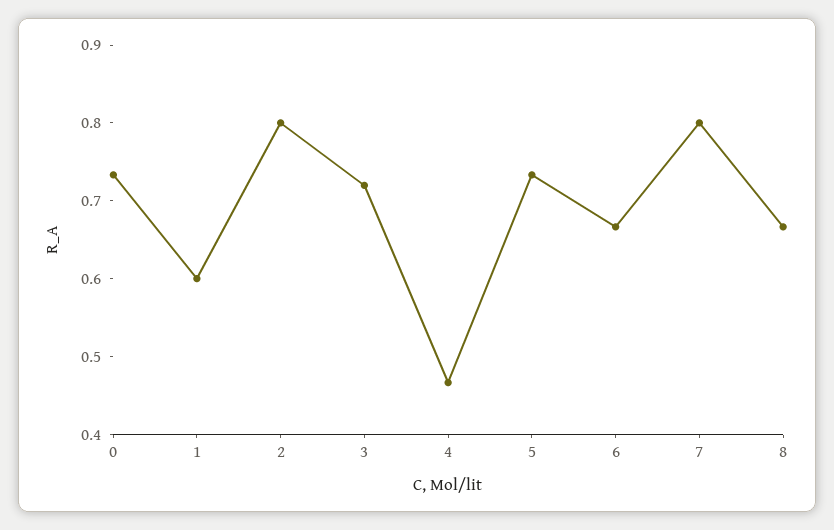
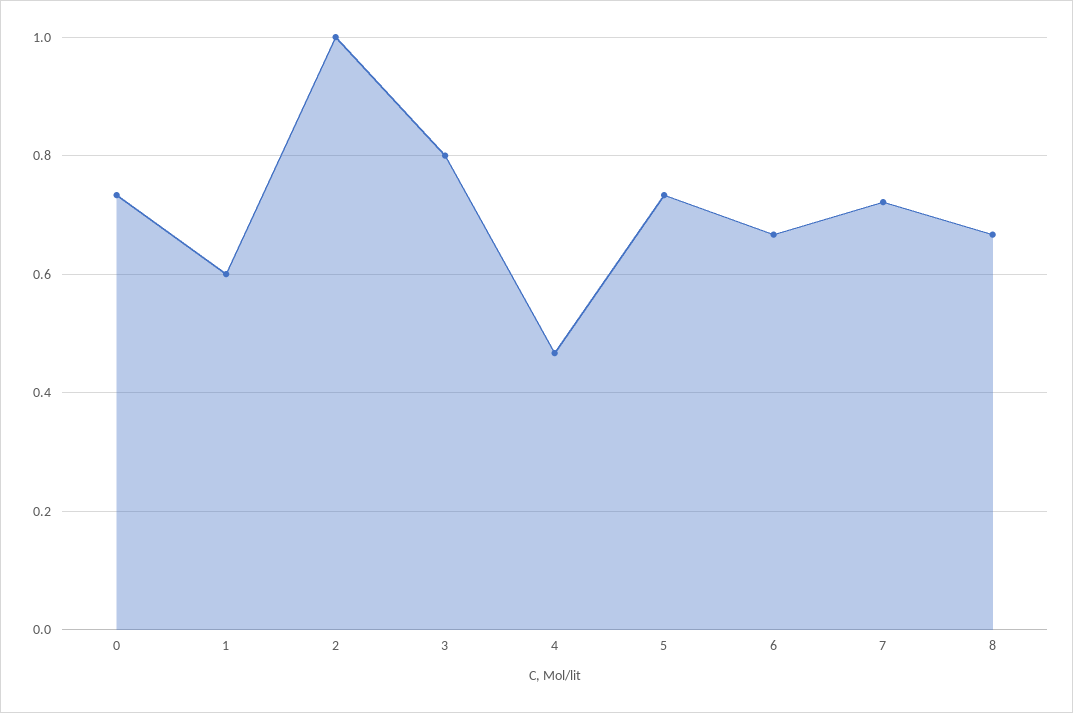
2: 0.8 -> 1
3: 0.72 -> 0.8
7: 0.8 -> 0.72

